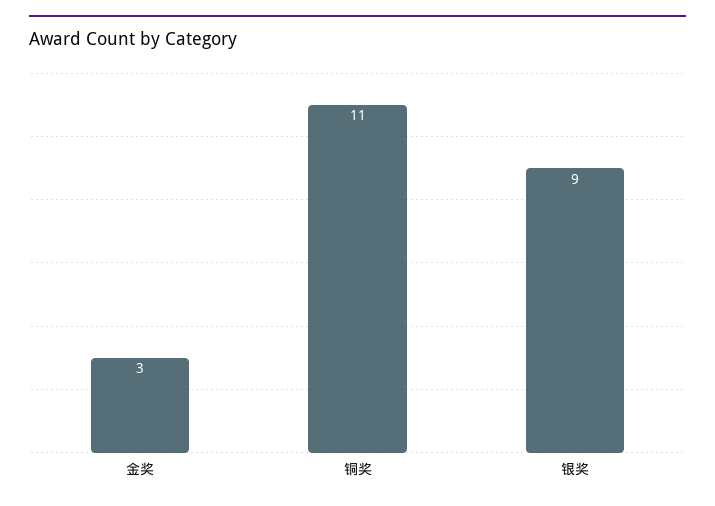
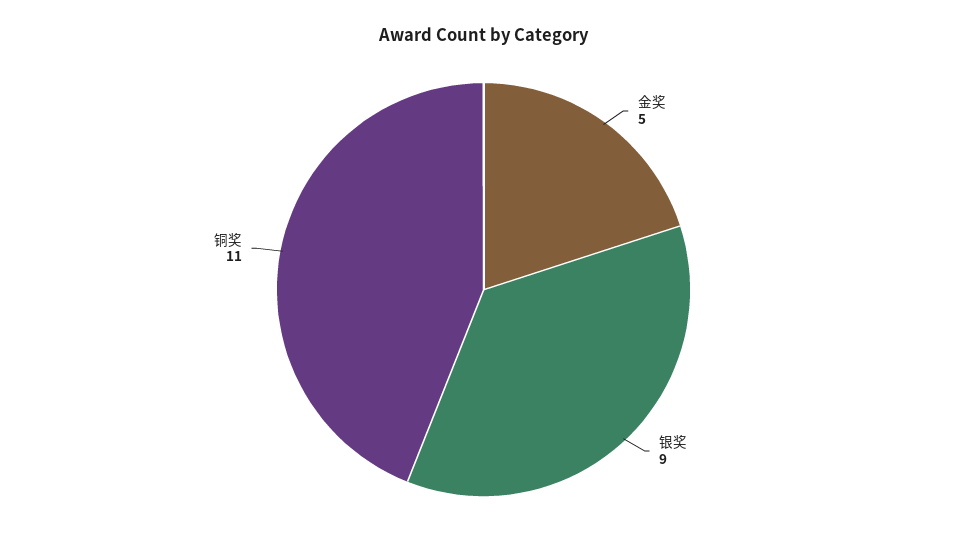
金奖: 3 -> 5

